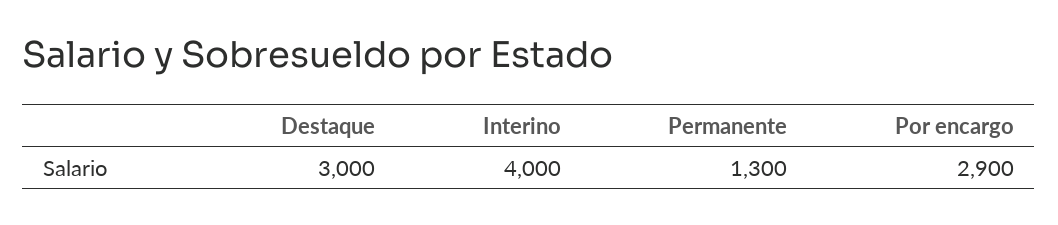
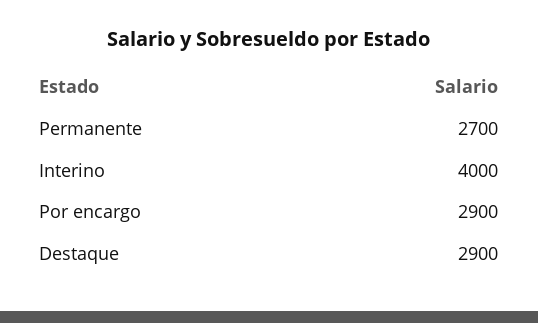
Destaque: 3000 -> 2900
Permanente: 1300 -> 2700

